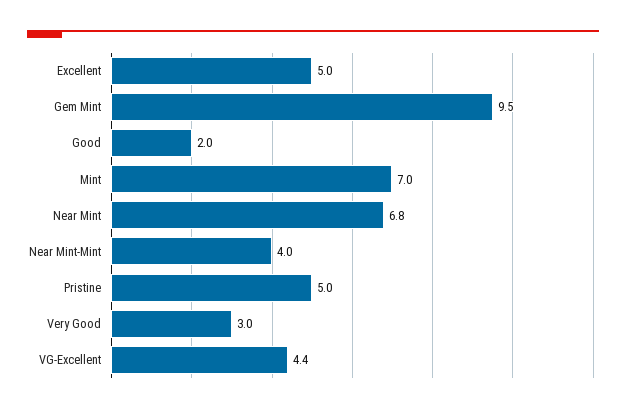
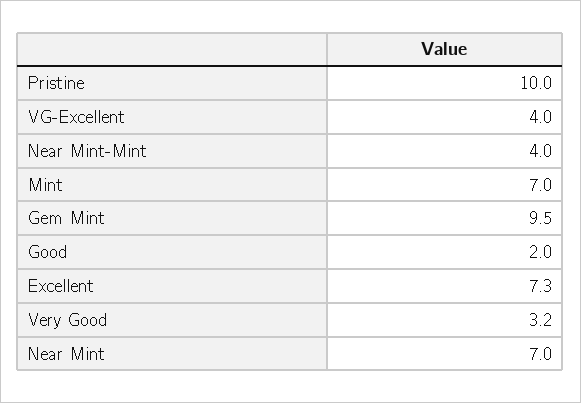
Excellent: 5 -> 7.3
Near Mint: 6.8 -> 7
Pristine: 5 -> 10
Very Good: 3 -> 3.2
VG-Excellent: 4.4 -> 4

